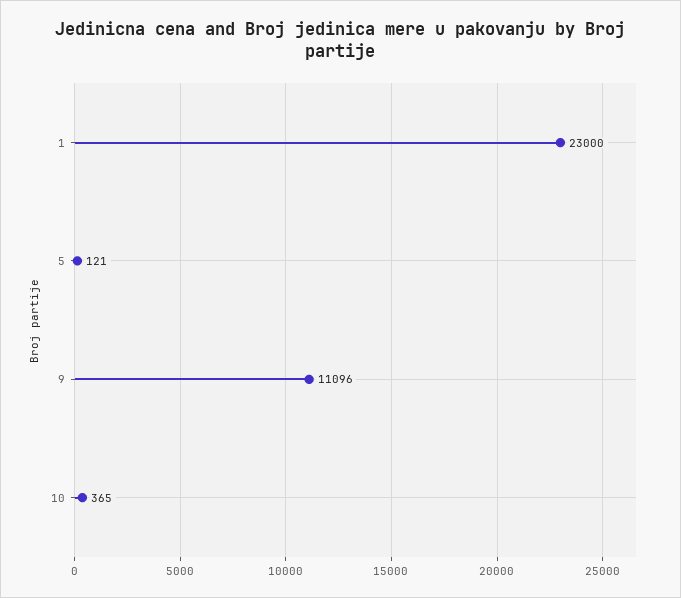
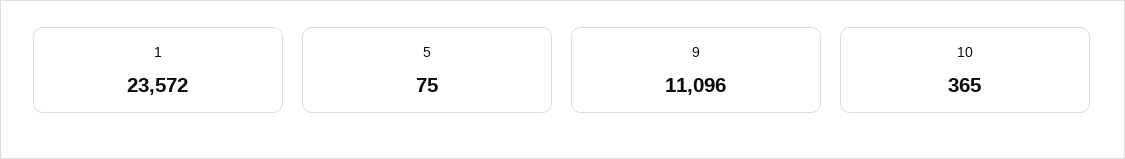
1: 23000 -> 23572
5: 121 -> 75

